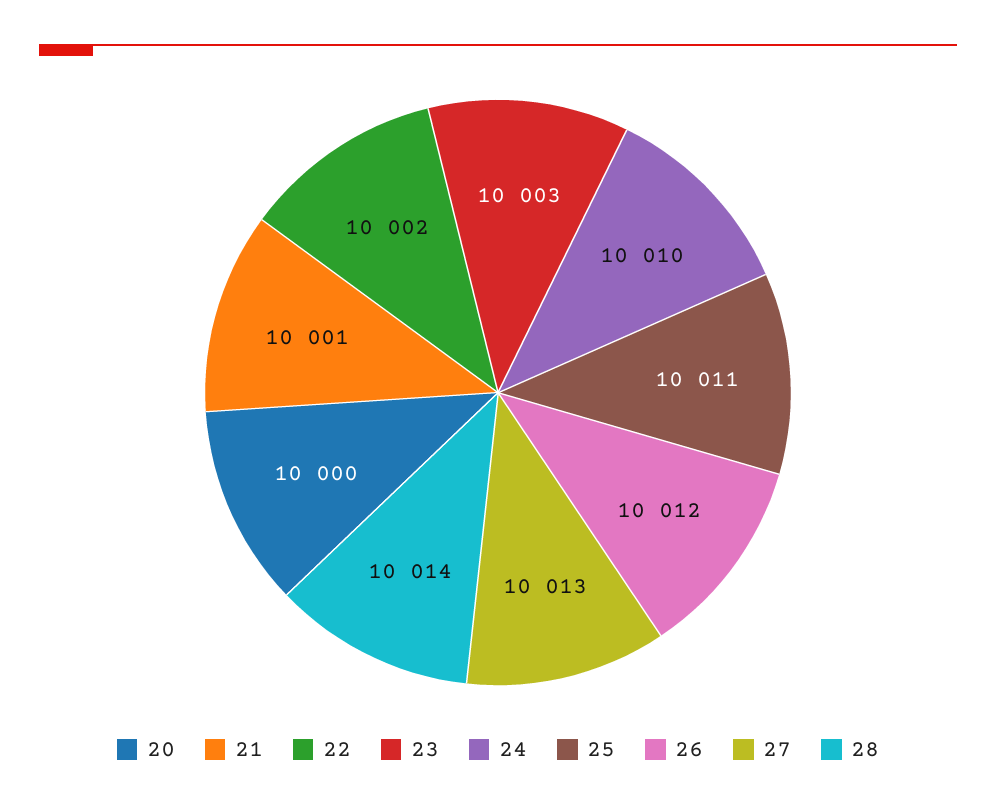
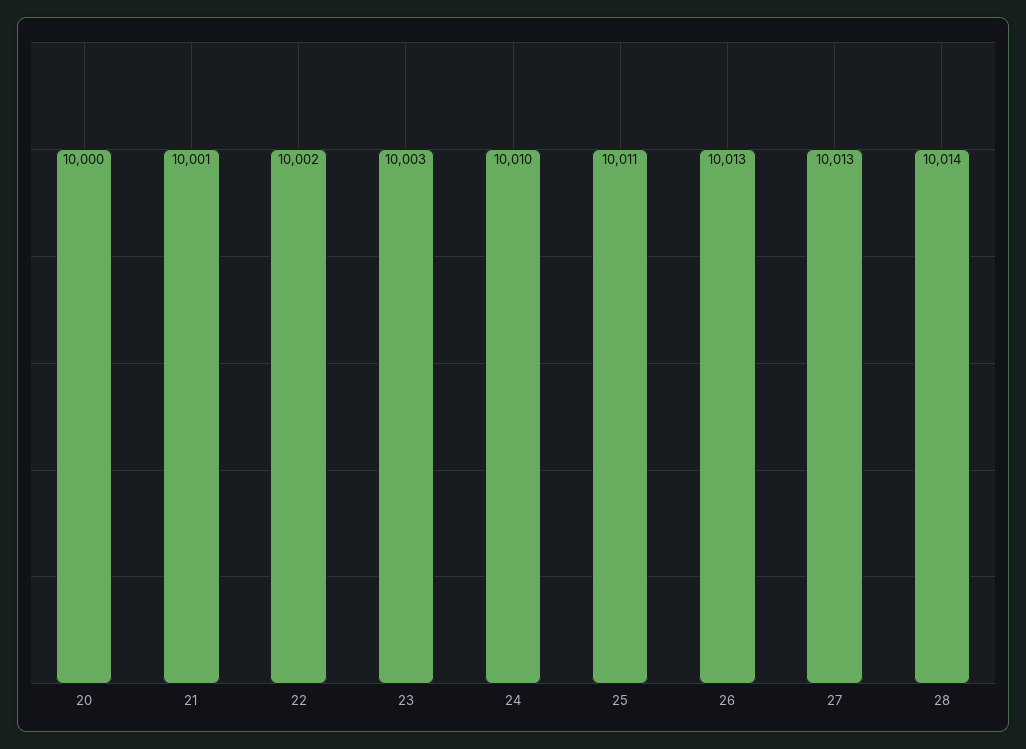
26: 10012 -> 10013

